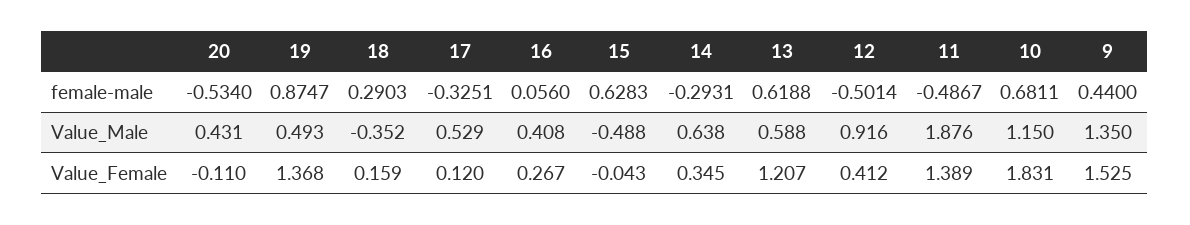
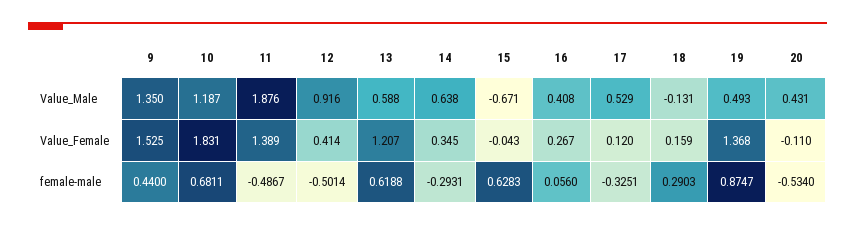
18, Value_Male: -0.352 -> -0.131
15, Value_Male: -0.488 -> -0.671
10, Value_Male: 1.15 -> 1.187
12, Value_Female: 0.412 -> 0.414

